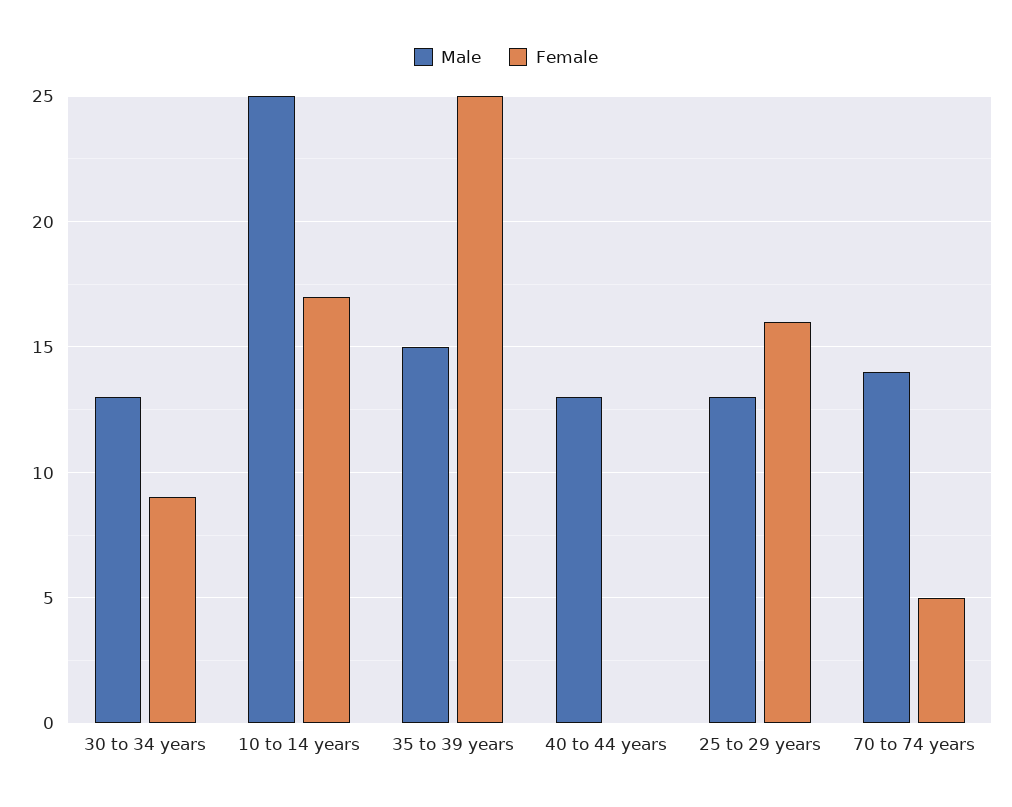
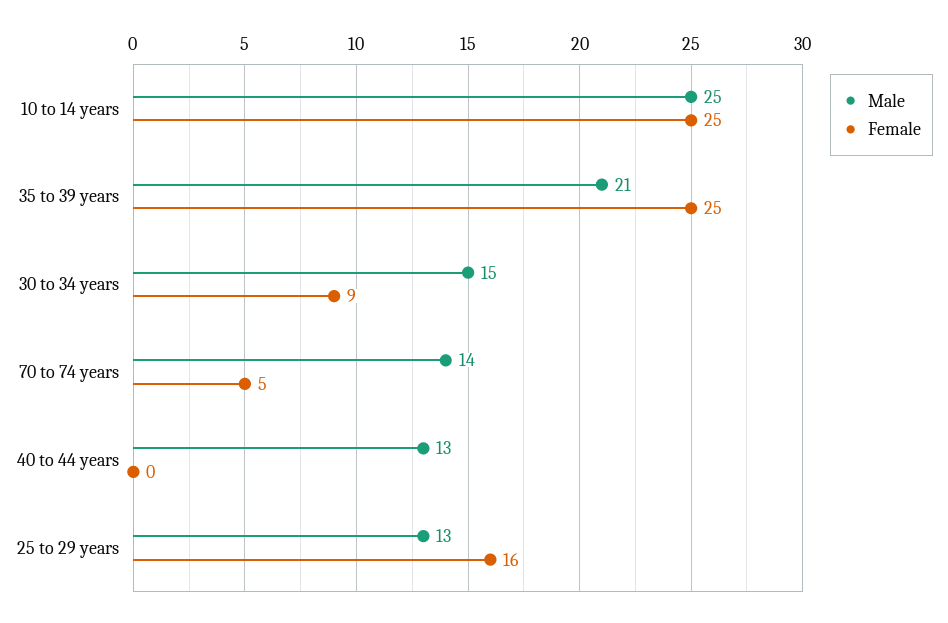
Male, 30 to 34 years: 13 -> 15
Female, 10 to 14 years: 17 -> 25
Male, 35 to 39 years: 15 -> 21

